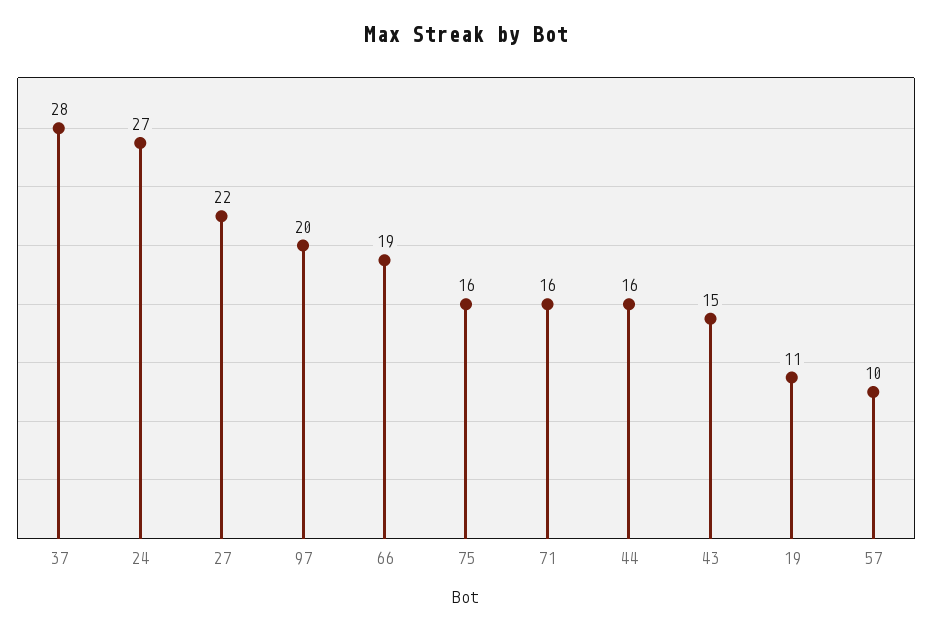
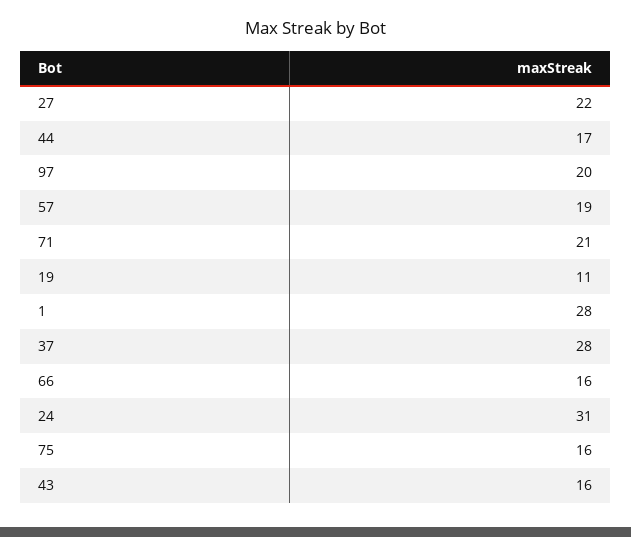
24: 27 -> 31
66: 19 -> 16
71: 16 -> 21
44: 16 -> 17
43: 15 -> 16
57: 10 -> 19
1: none -> 28

